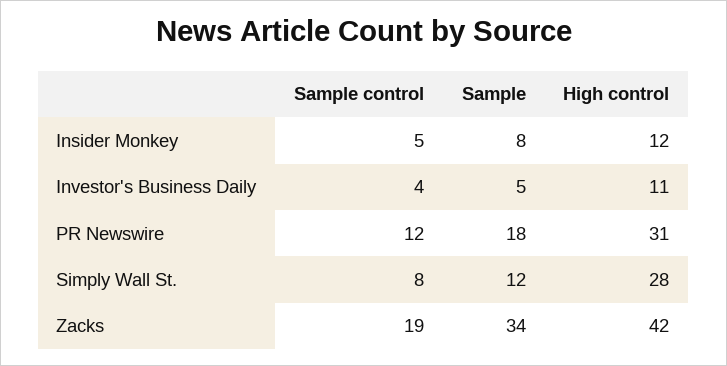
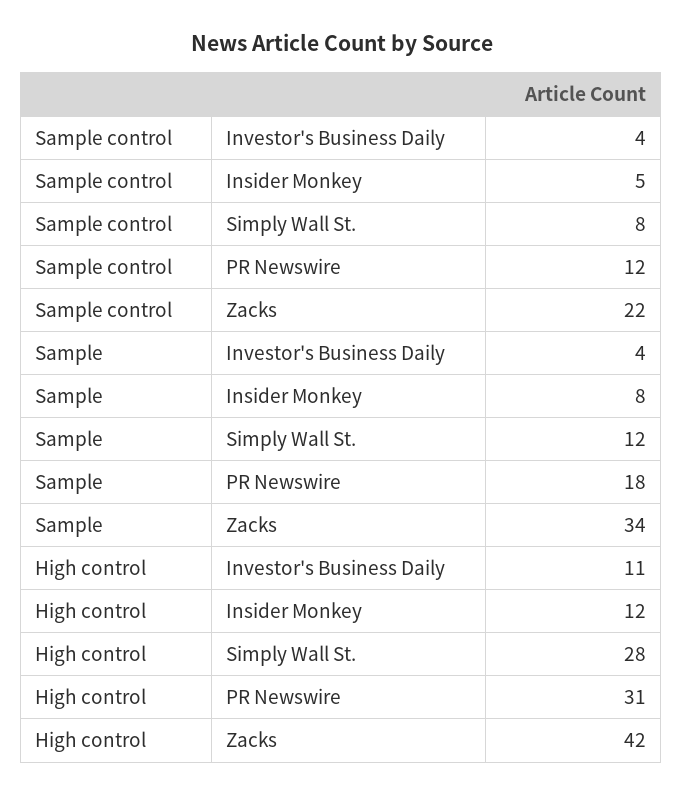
Sample, Investor's Business Daily: 5 -> 4
Sample control, Zacks: 19 -> 22

